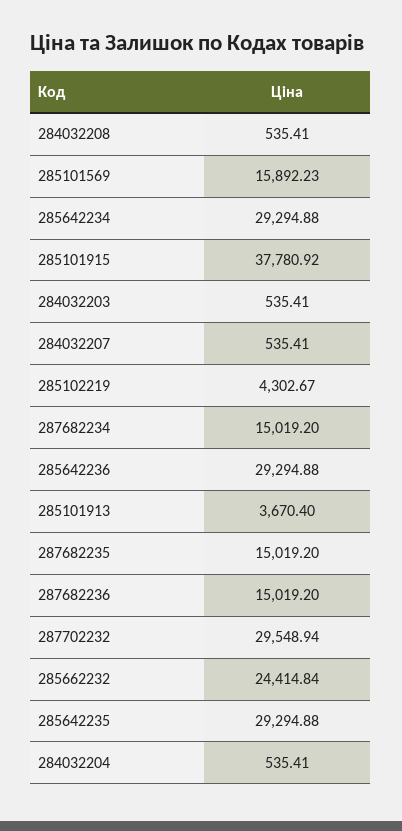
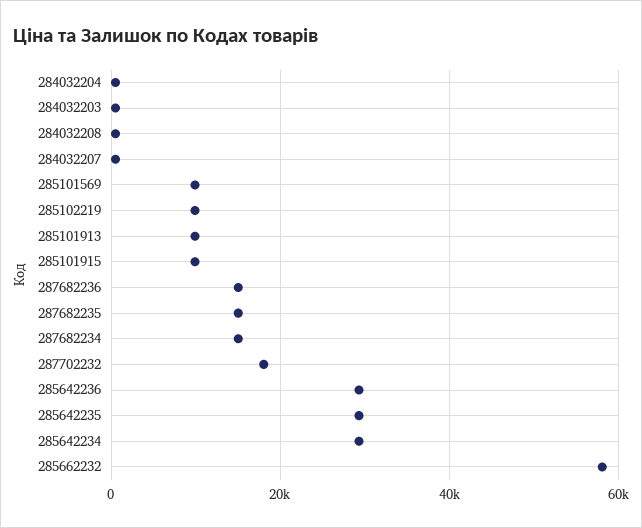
285101569: 15892.23 -> 10000
285101915: 37780.92 -> 10000
285102219: 4302.67 -> 10000
285101913: 3670.4 -> 10000
287702232: 29548.94 -> 18000
285662232: 24414.84 -> 58000

